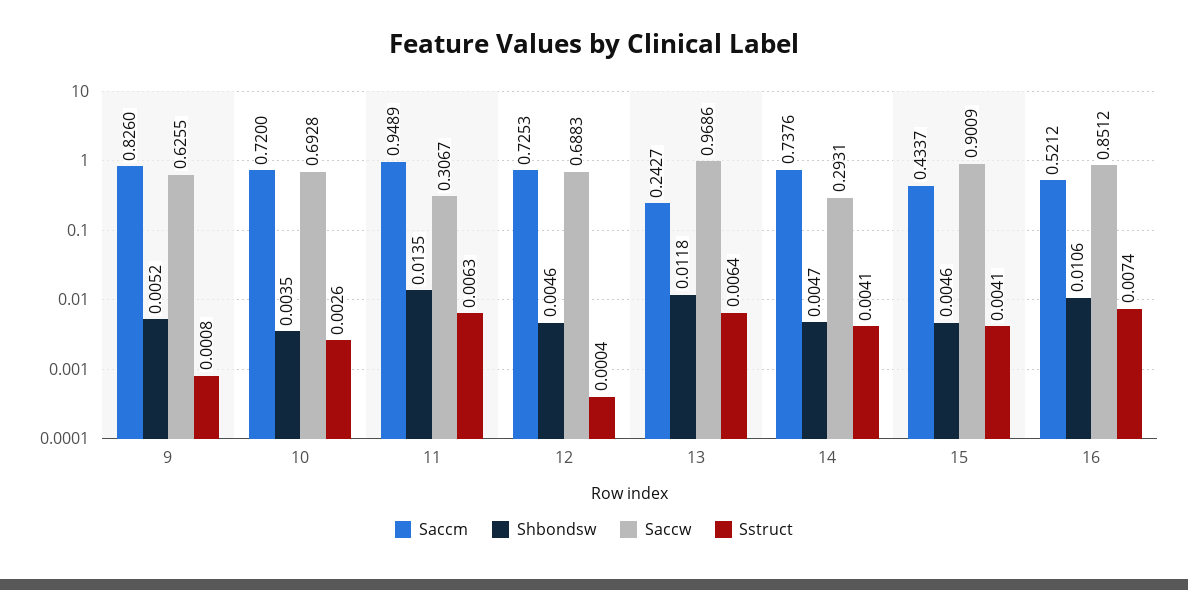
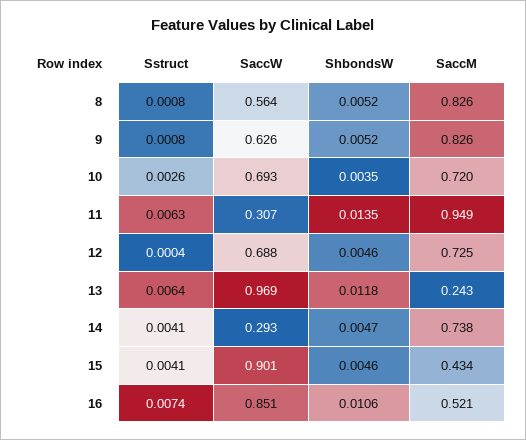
Sstruct, 8: none -> 0.0008
Saccw, 8: none -> 0.564
Shbondsw, 8: none -> 0.0052
Saccm, 8: none -> 0.826

